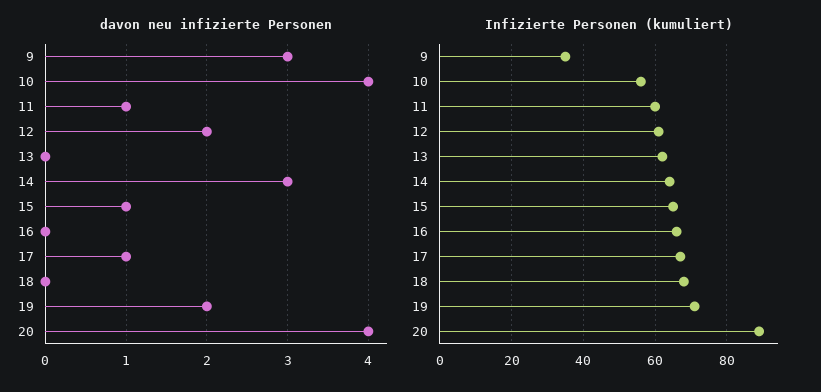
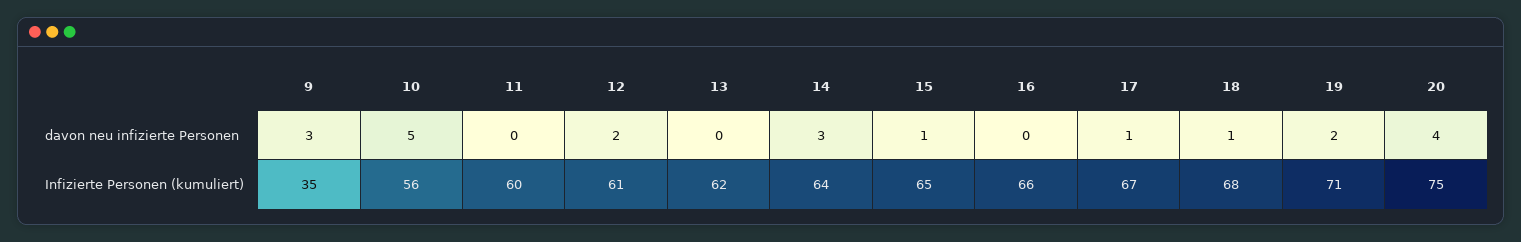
davon neu infizierte Personen, 10: 4 -> 5
davon neu infizierte Personen, 11: 1 -> 0
davon neu infizierte Personen, 18: 0 -> 1
Infizierte Personen (kumuliert), 20: 90 -> 75

